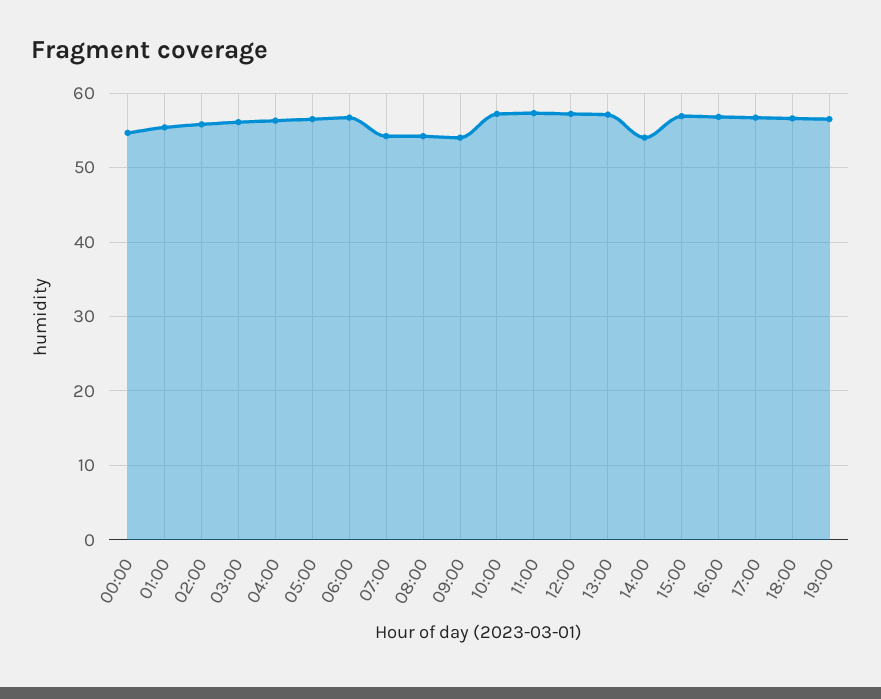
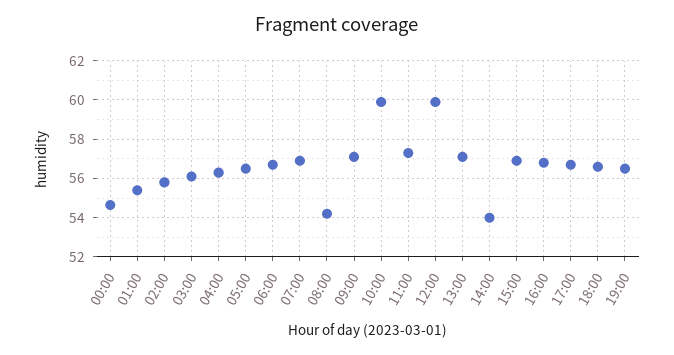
07:00: 54 -> 57
09:00: 54 -> 57
10:00: 57 -> 60
12:00: 57 -> 60

